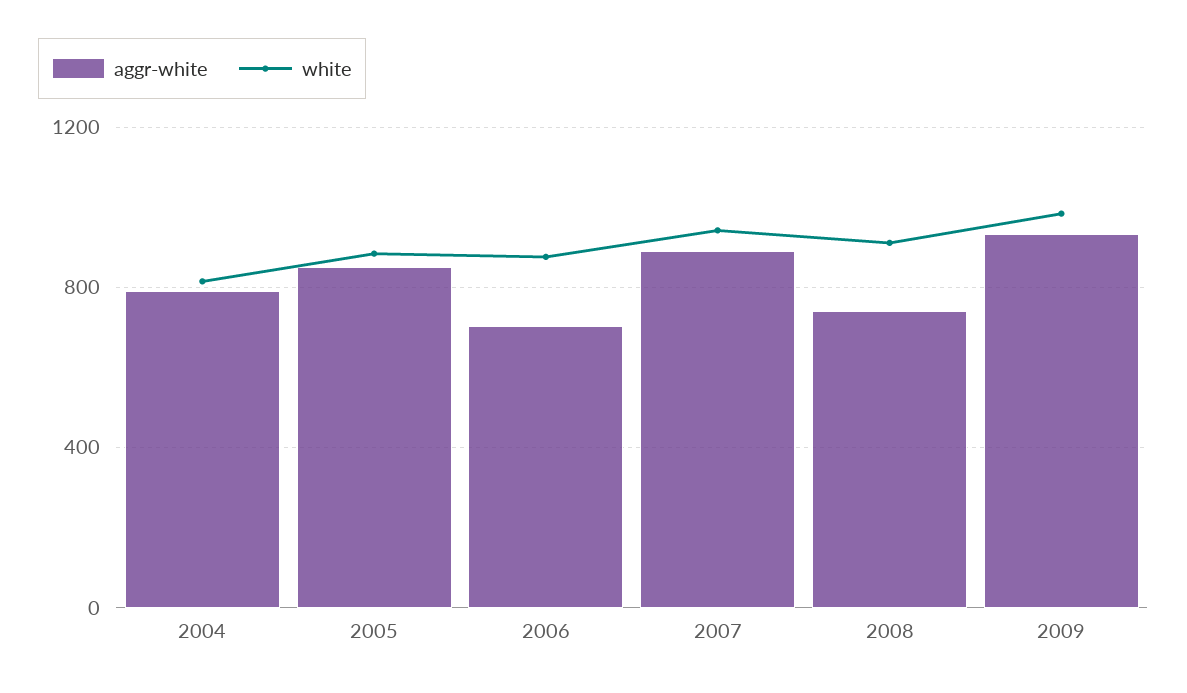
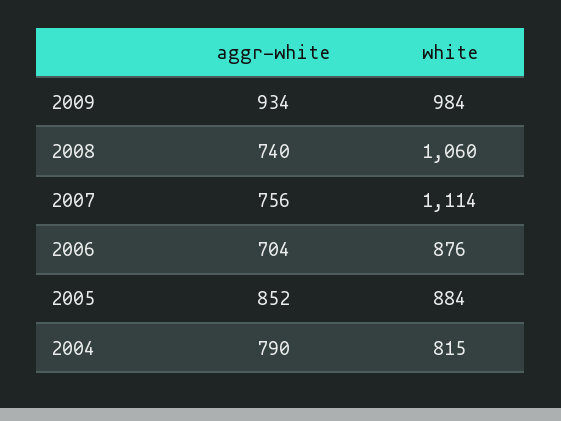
aggr-white, 2007: 900 -> 756
white, 2007: 950 -> 1114
white, 2008: 900 -> 1060

